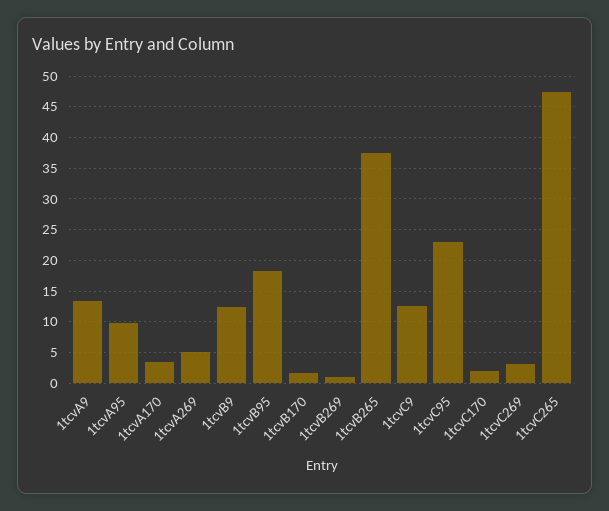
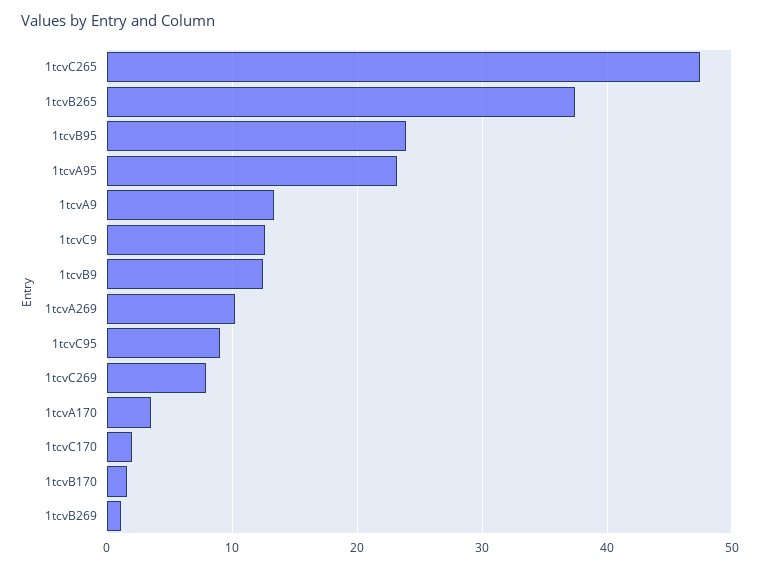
1tcvA95: 10 -> 23
1tcvA269: 5 -> 10
1tcvB95: 18 -> 24
1tcvC95: 23 -> 9
1tcvC269: 3 -> 8

